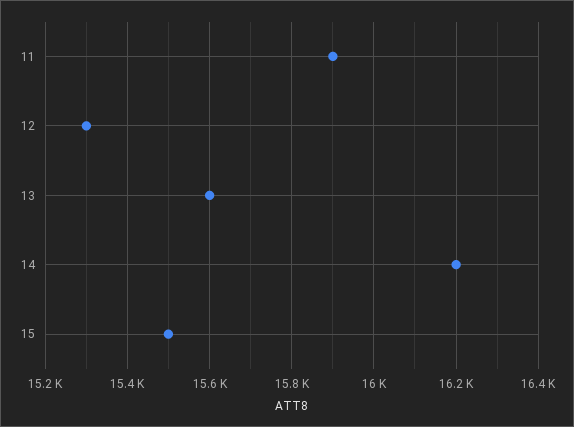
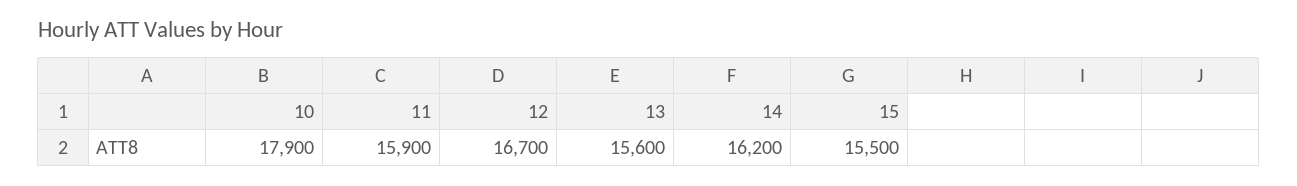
12: 15300 -> 16700
10: none -> 17900

